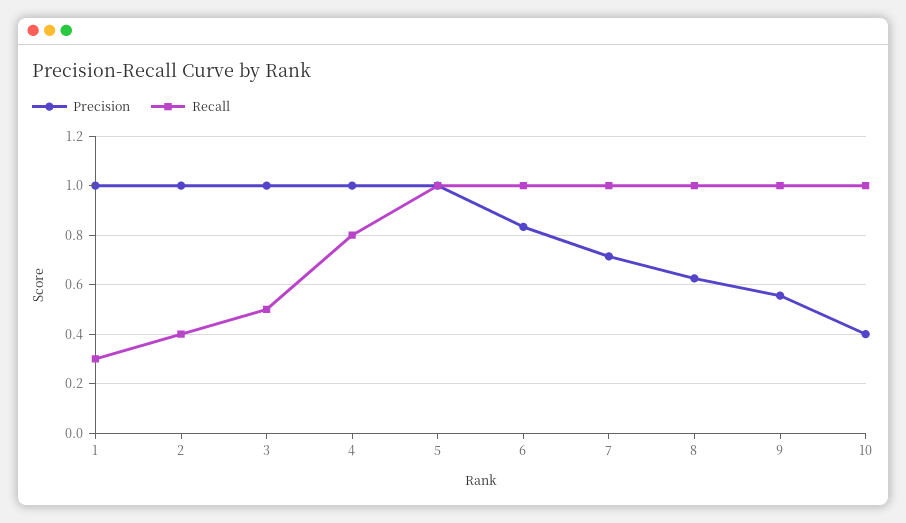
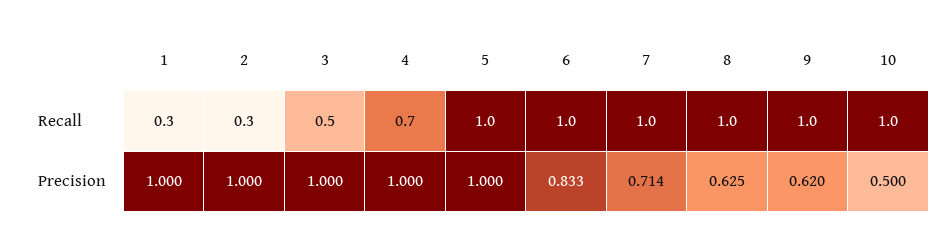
Recall, 2: 0.4 -> 0.3
Recall, 4: 0.8 -> 0.7
Precision, 9: 0.55 -> 0.62
Precision, 10: 0.4 -> 0.5

